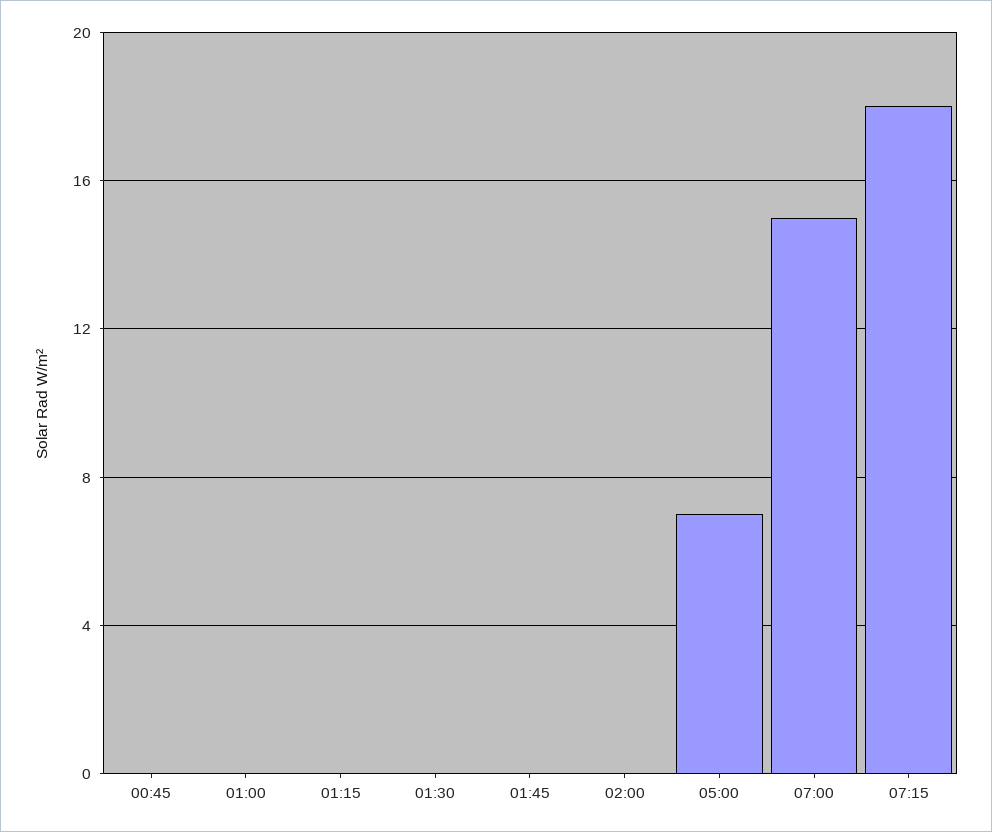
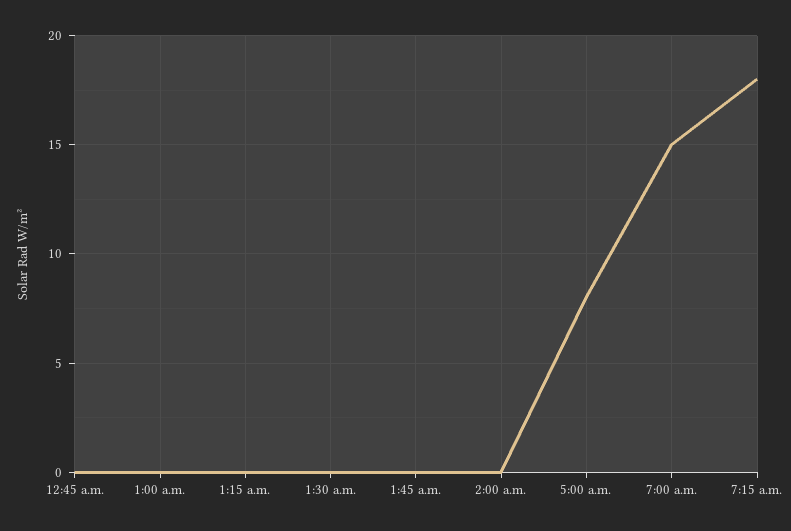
05:00: 7 -> 8

